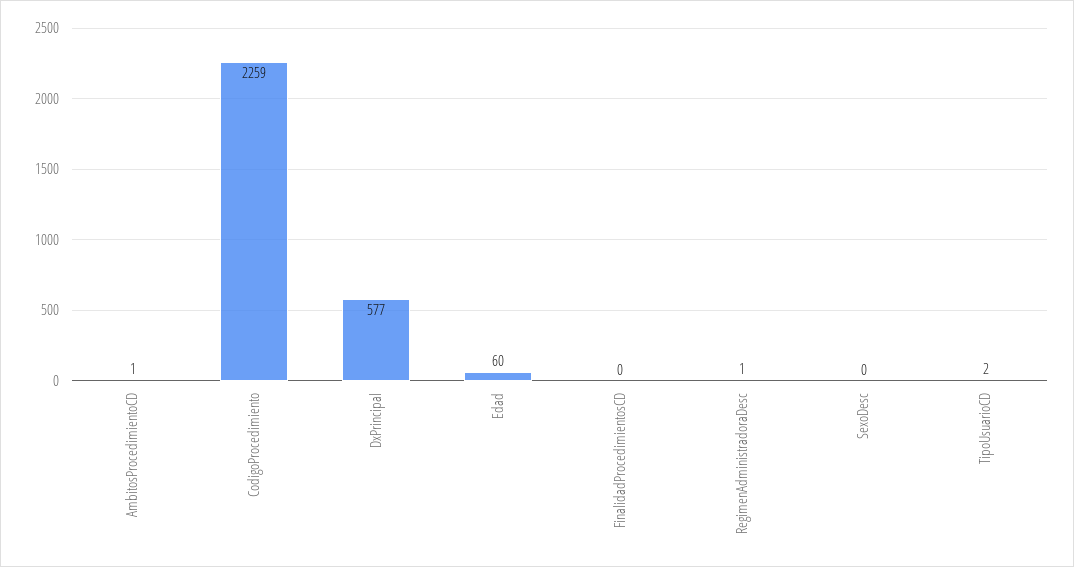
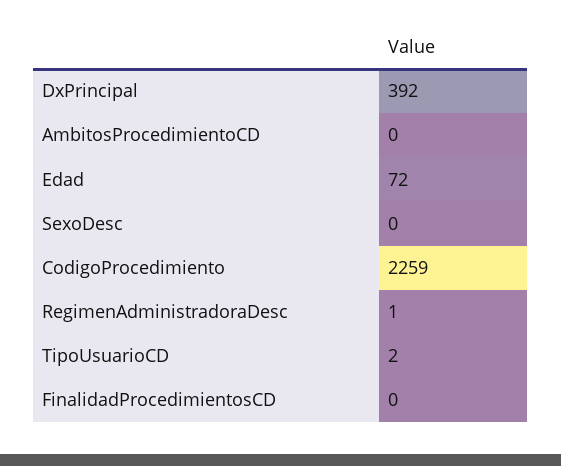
AmbitosProcedimientoCD: 1 -> 0
DxPrincipal: 577 -> 392
Edad: 60 -> 72

